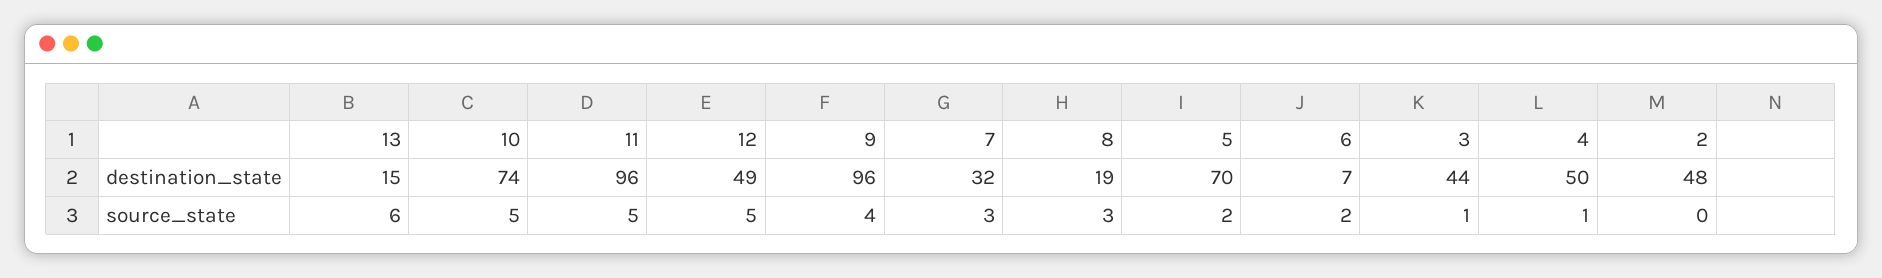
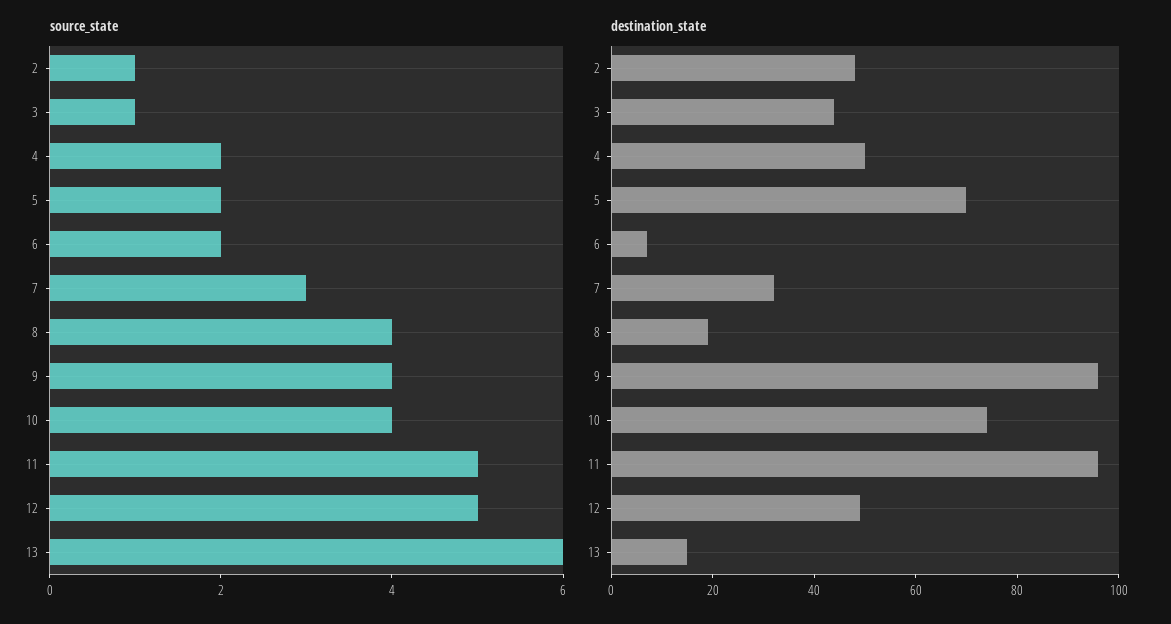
source_state, 10: 5 -> 4
source_state, 8: 3 -> 4
source_state, 4: 1 -> 2
source_state, 2: 0 -> 1

